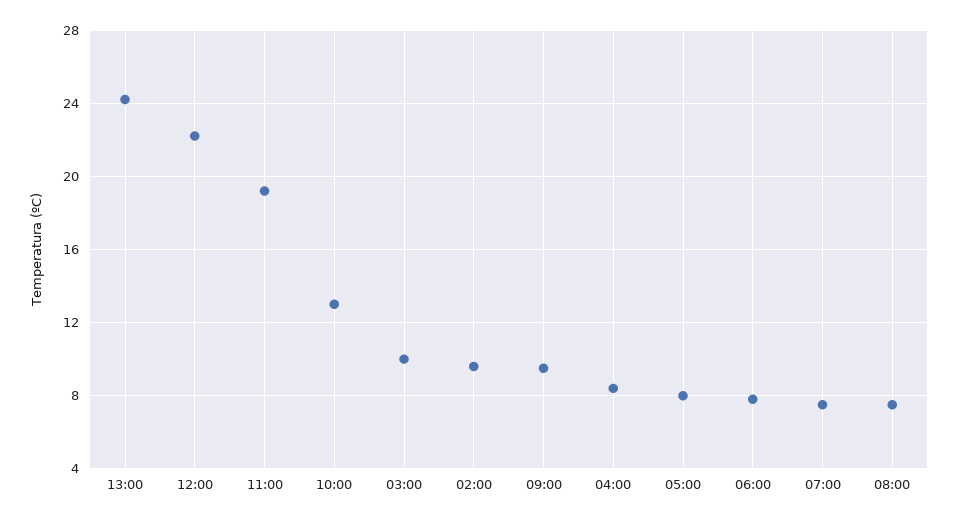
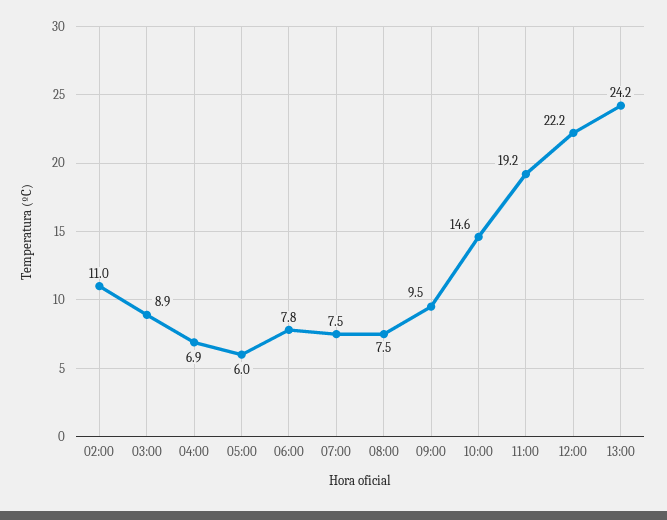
10:00: 13 -> 14.6
03:00: 10 -> 8.9
02:00: 9.5 -> 11
04:00: 8.5 -> 6.9
05:00: 8 -> 6

